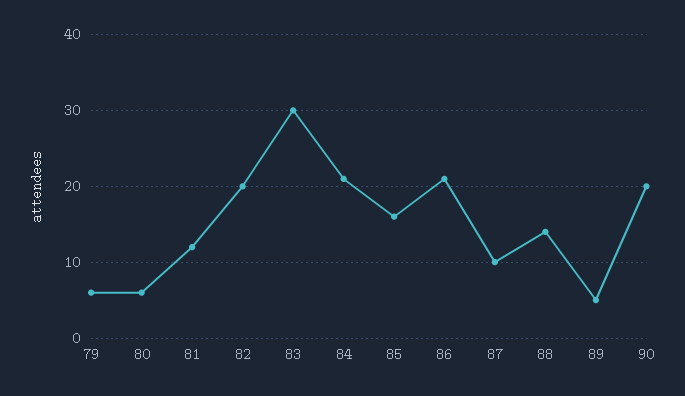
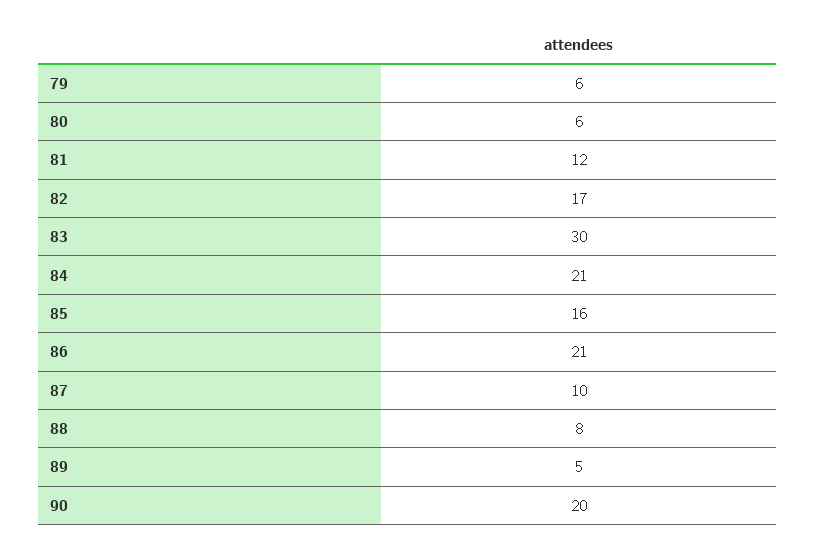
82: 20 -> 17
88: 14 -> 8

